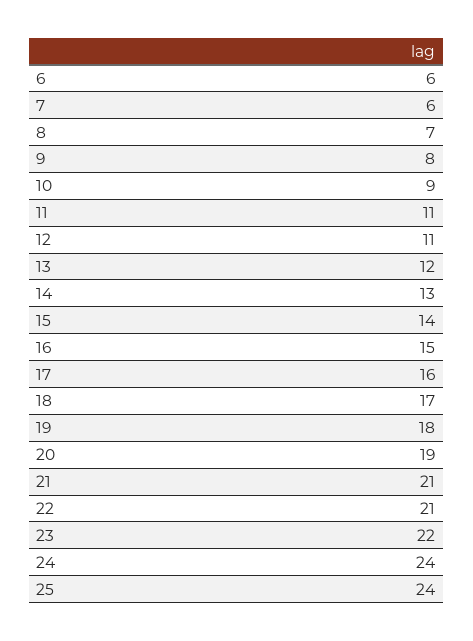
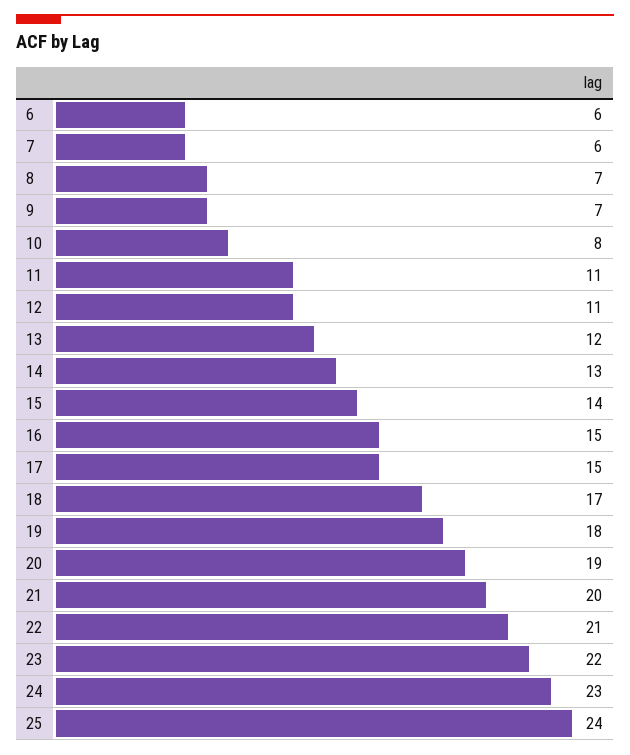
9: 8 -> 7
10: 9 -> 8
17: 16 -> 15
21: 21 -> 20
24: 24 -> 23

